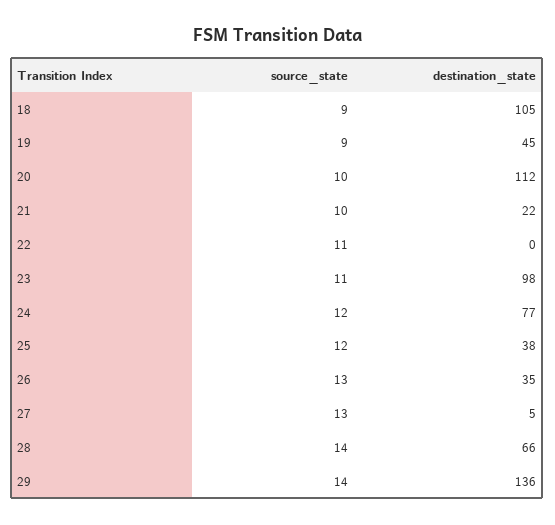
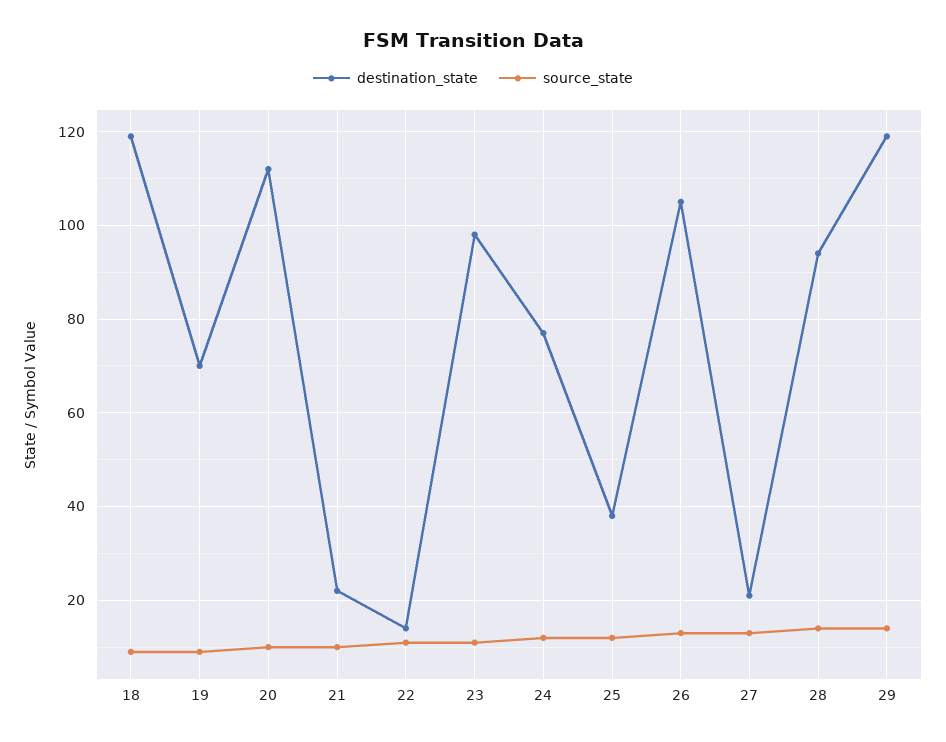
destination_state, 18: 105 -> 120
destination_state, 19: 45 -> 70
destination_state, 22: 0 -> 15
destination_state, 26: 35 -> 105
destination_state, 27: 5 -> 20
destination_state, 28: 66 -> 95
destination_state, 29: 136 -> 120

